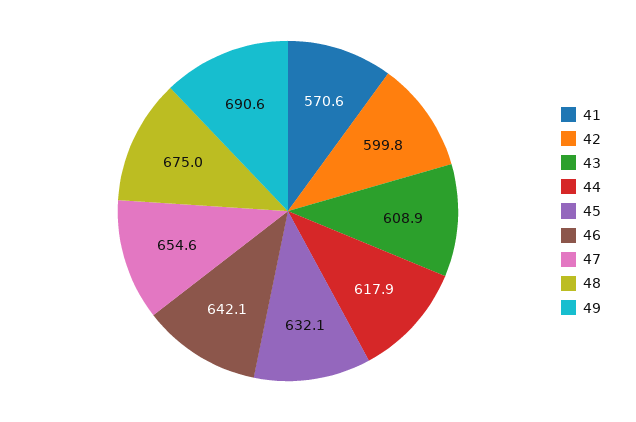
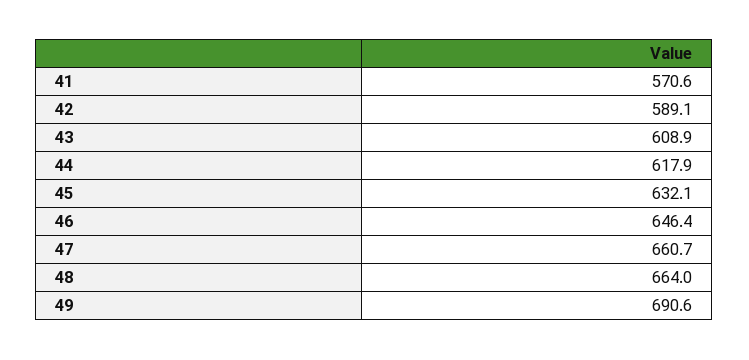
42: 599.8 -> 589.1
46: 642.1 -> 646.4
47: 654.6 -> 660.7
48: 675 -> 664

